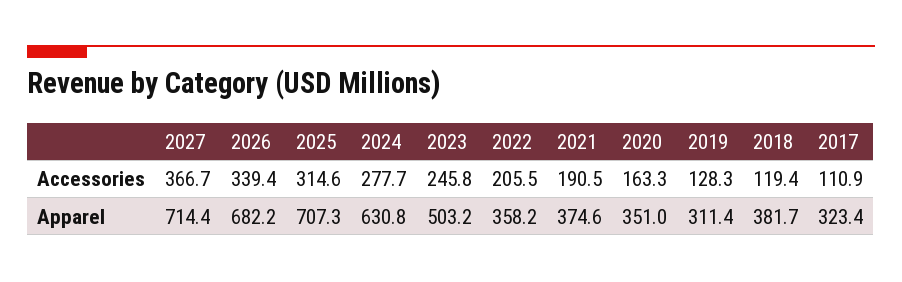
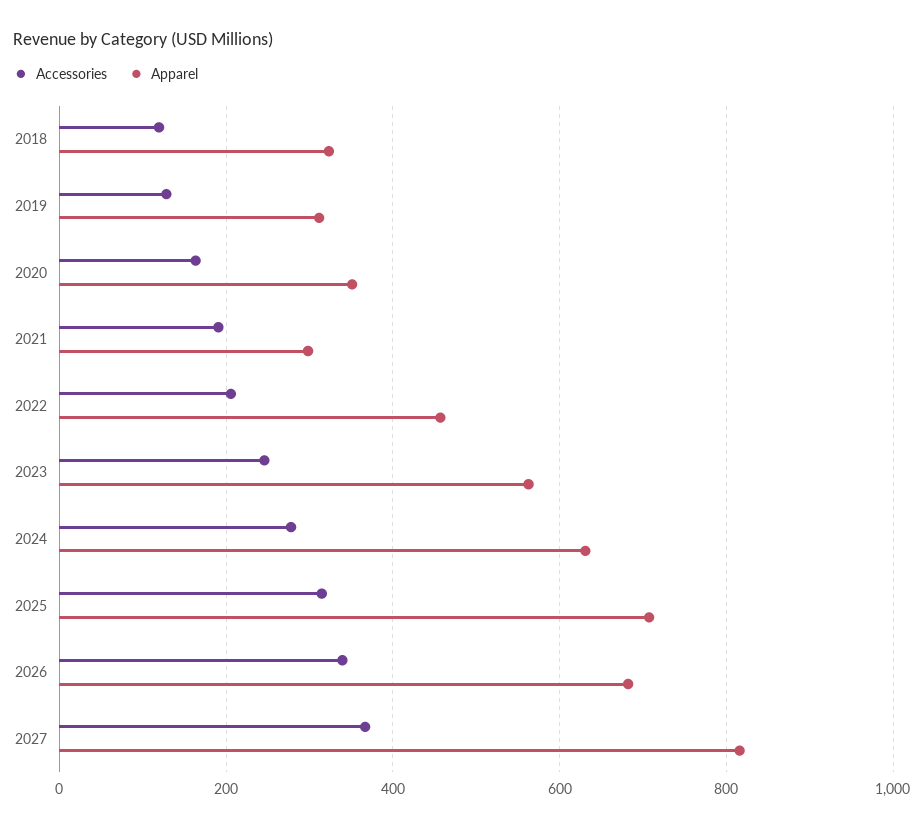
Accessories, 2017: 110.9 -> none
Apparel, 2027: 714.4 -> 820
Apparel, 2023: 503.2 -> 560
Apparel, 2022: 358.2 -> 460
Apparel, 2021: 374.6 -> 300
Apparel, 2018: 381.7 -> 320
Apparel, 2017: 323.4 -> none

